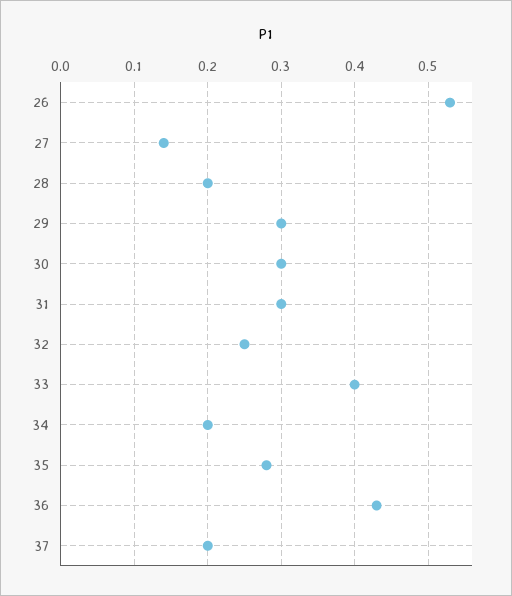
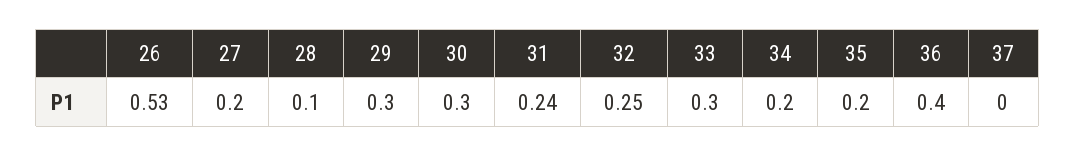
27: 0.14 -> 0.2
28: 0.2 -> 0.1
31: 0.3 -> 0.24
33: 0.4 -> 0.3
35: 0.28 -> 0.2
36: 0.43 -> 0.4
37: 0.2 -> 0

